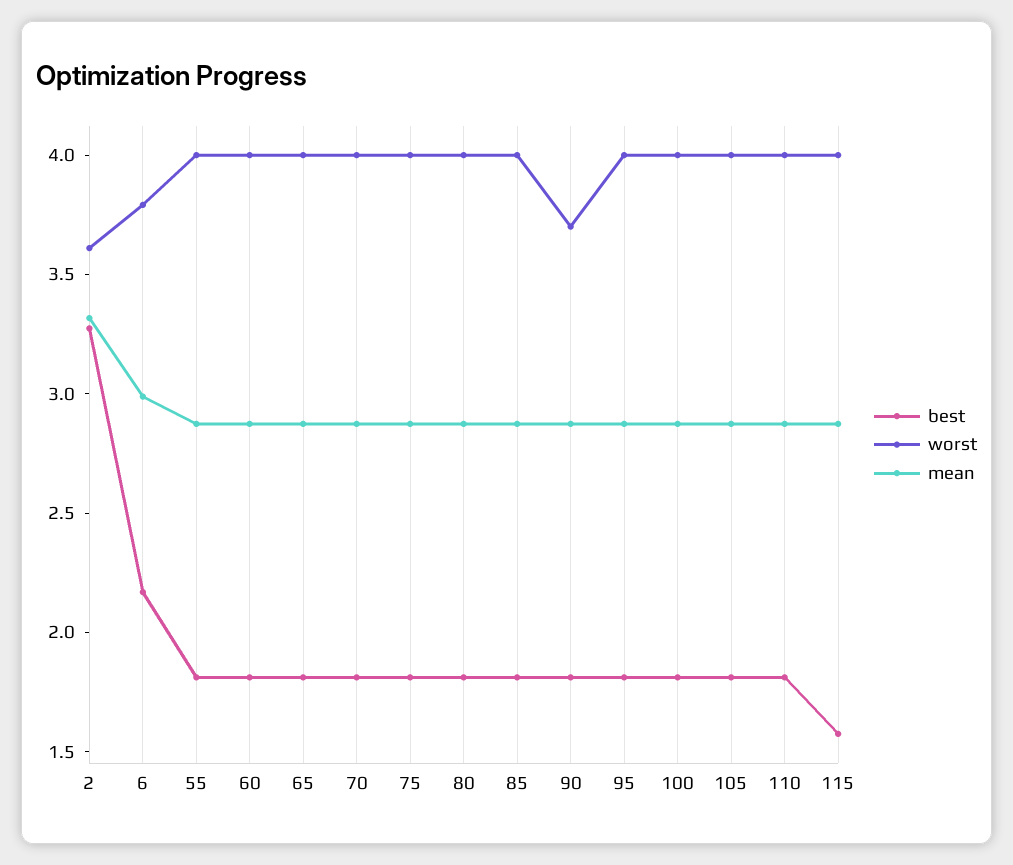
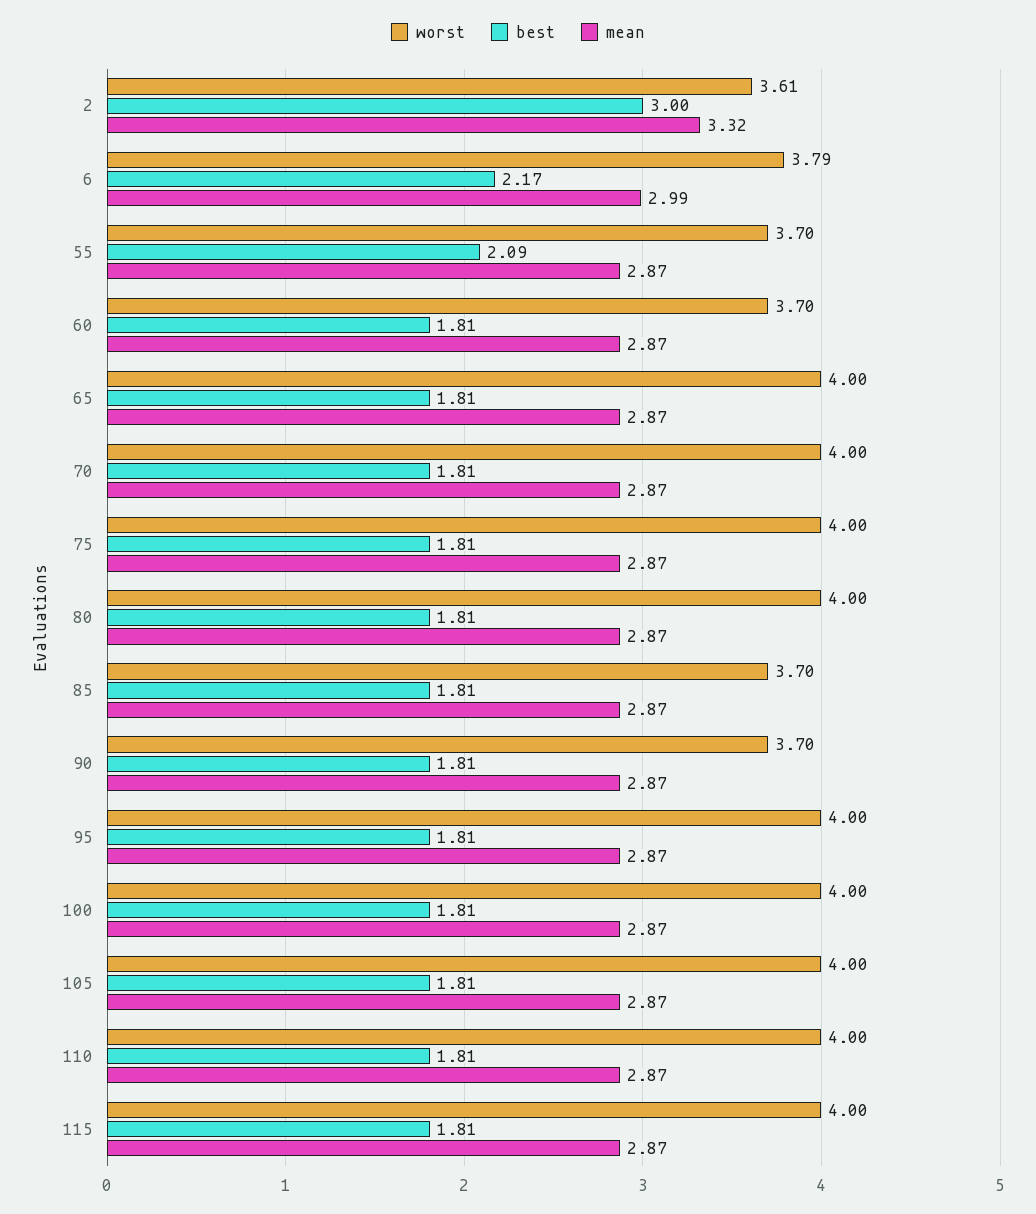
best, 2: 3.3 -> 3
best, 55: 1.8 -> 2.09
worst, 55: 4 -> 3.7
worst, 60: 4 -> 3.7
worst, 85: 4 -> 3.7
best, 115: 1.6 -> 1.81

